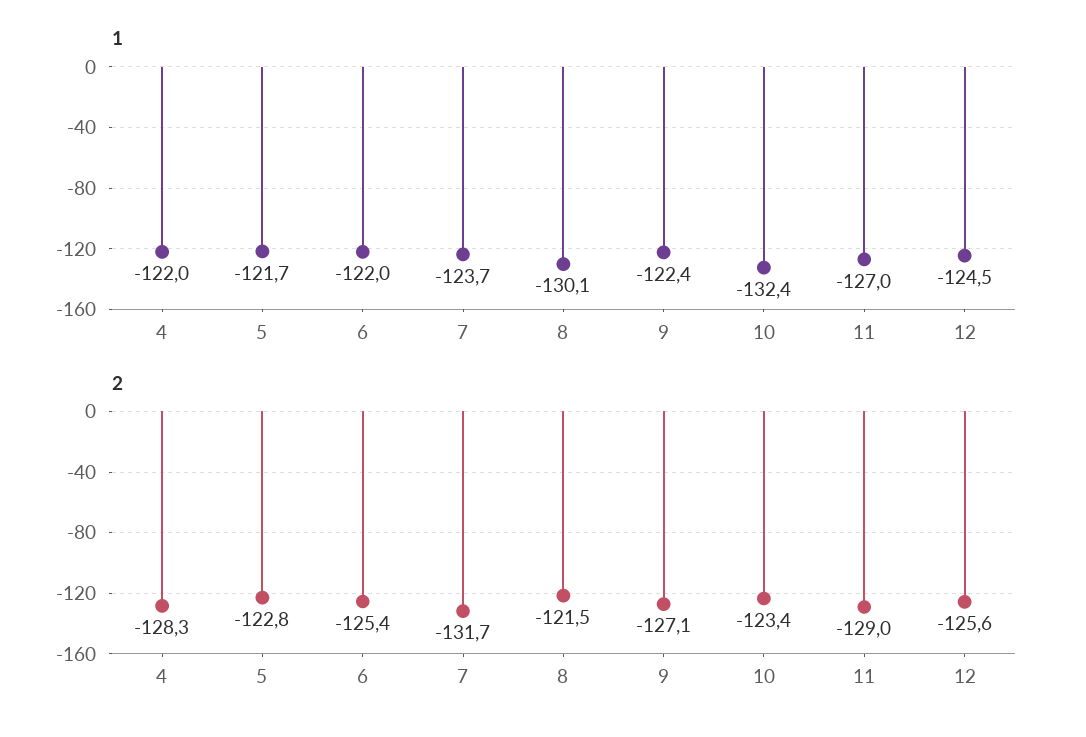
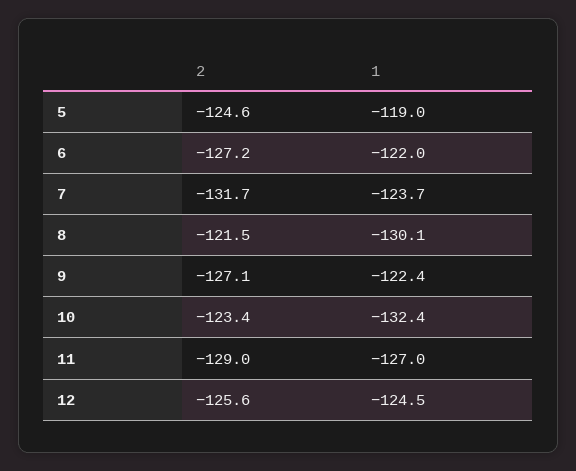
1, 4: -122 -> none
1, 5: -121.7 -> -119
2, 4: -128.3 -> none
2, 5: -122.8 -> -124.6
2, 6: -125.4 -> -127.2

